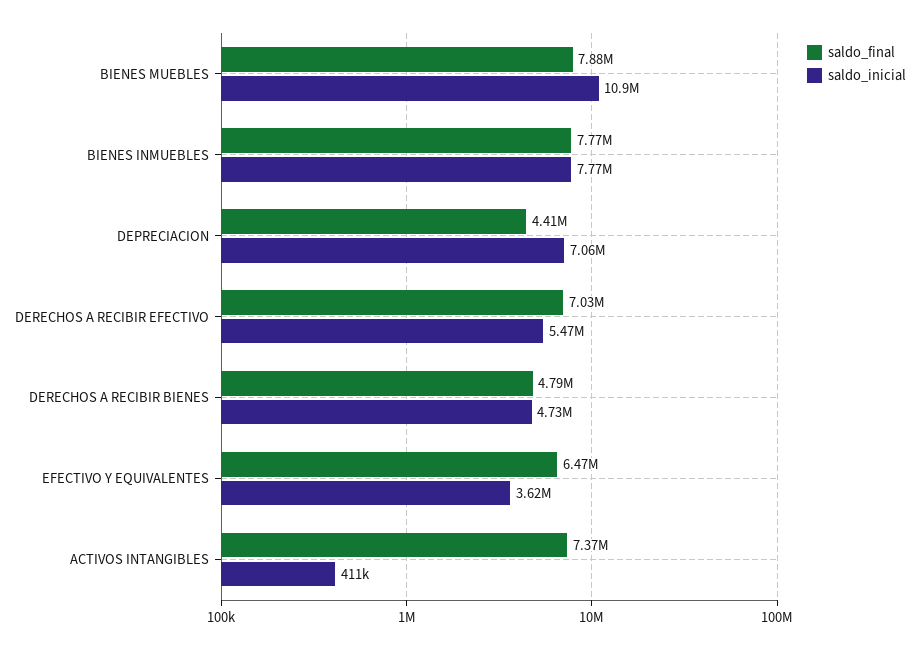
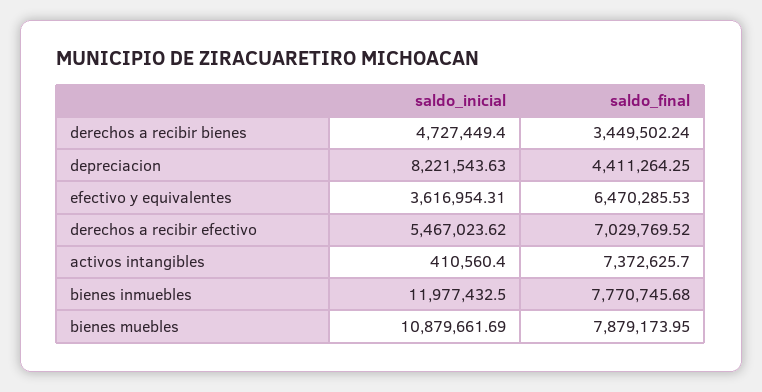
saldo_inicial, BIENES INMUEBLES: 7770000 -> 11977432.5
saldo_inicial, DEPRECIACION: 7060000 -> 8221543.63
saldo_final, DERECHOS A RECIBIR BIENES: 4790000 -> 3449502.24

